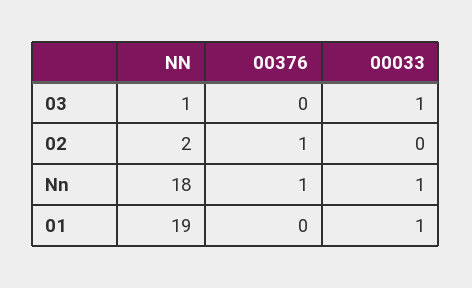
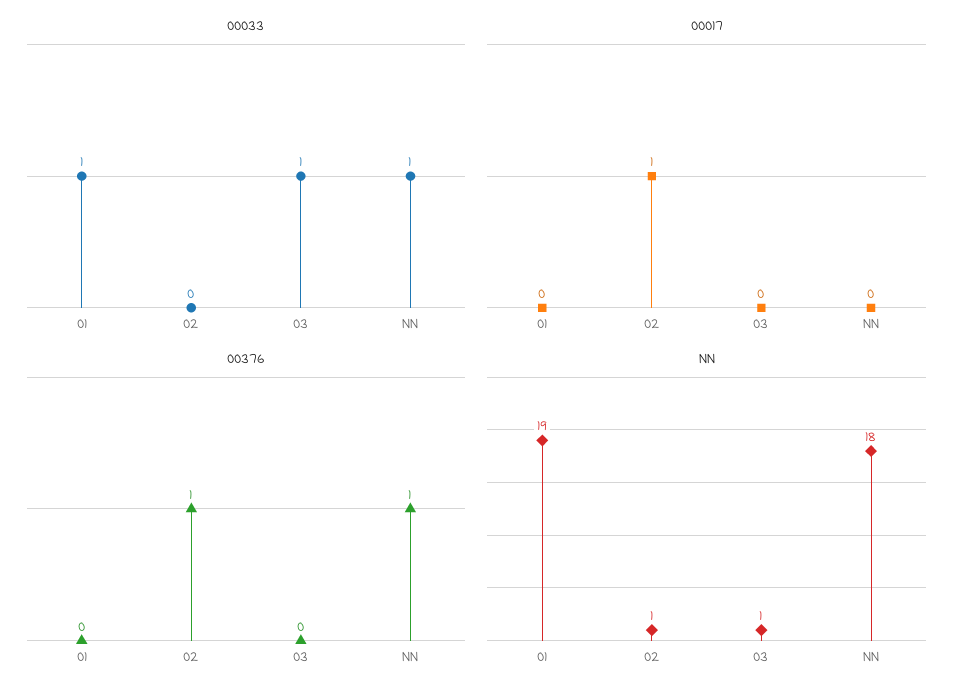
NN, 02: 2 -> 1
00017, 01: none -> 0
00017, 02: none -> 1
00017, 03: none -> 0
00017, Nn: none -> 0

